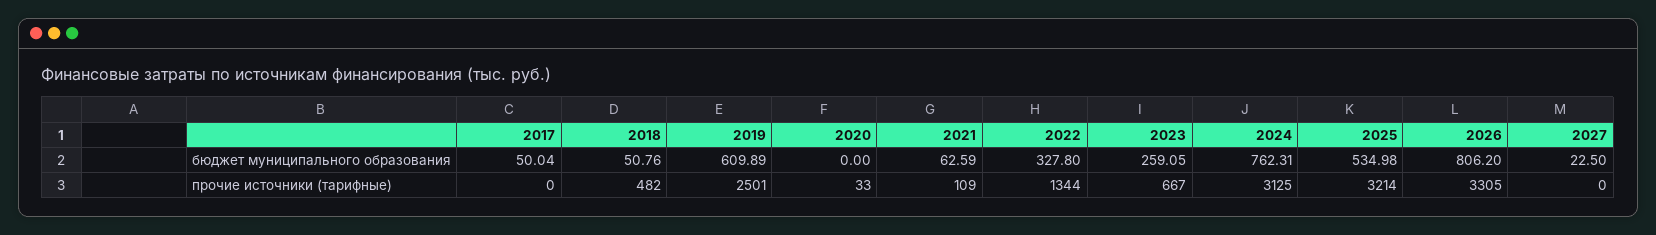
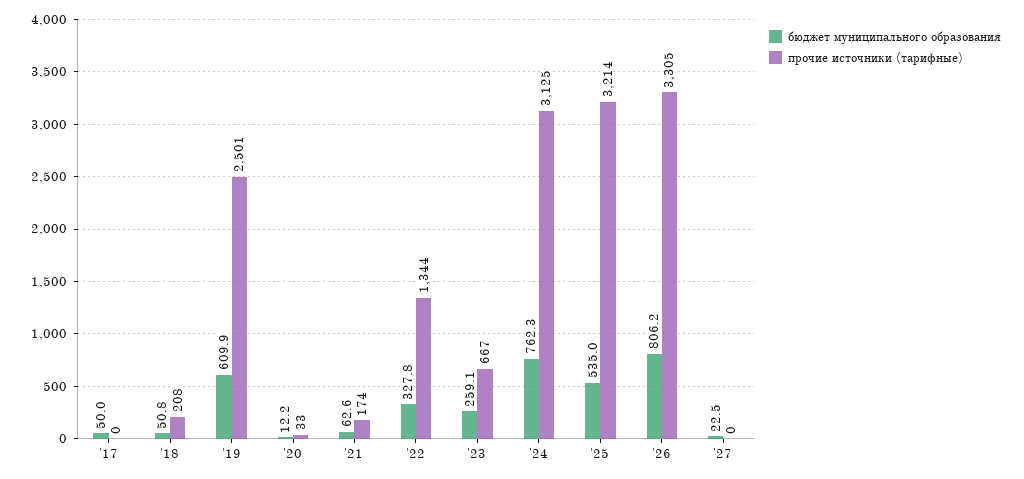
бюджет муниципального образования, 2020: 0 -> 12.2
прочие источники (тарифные), 2018: 482 -> 208
прочие источники (тарифные), 2021: 109 -> 174

